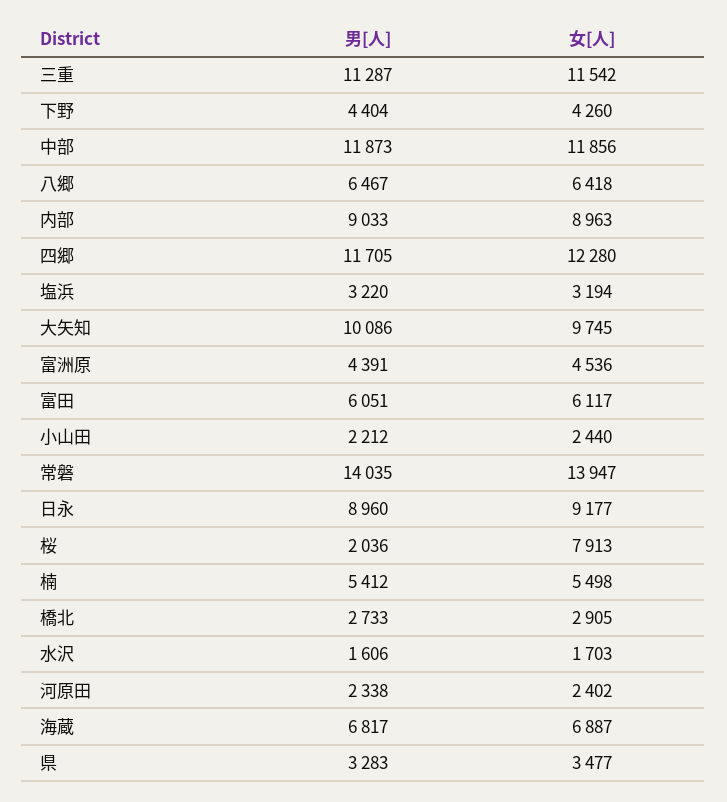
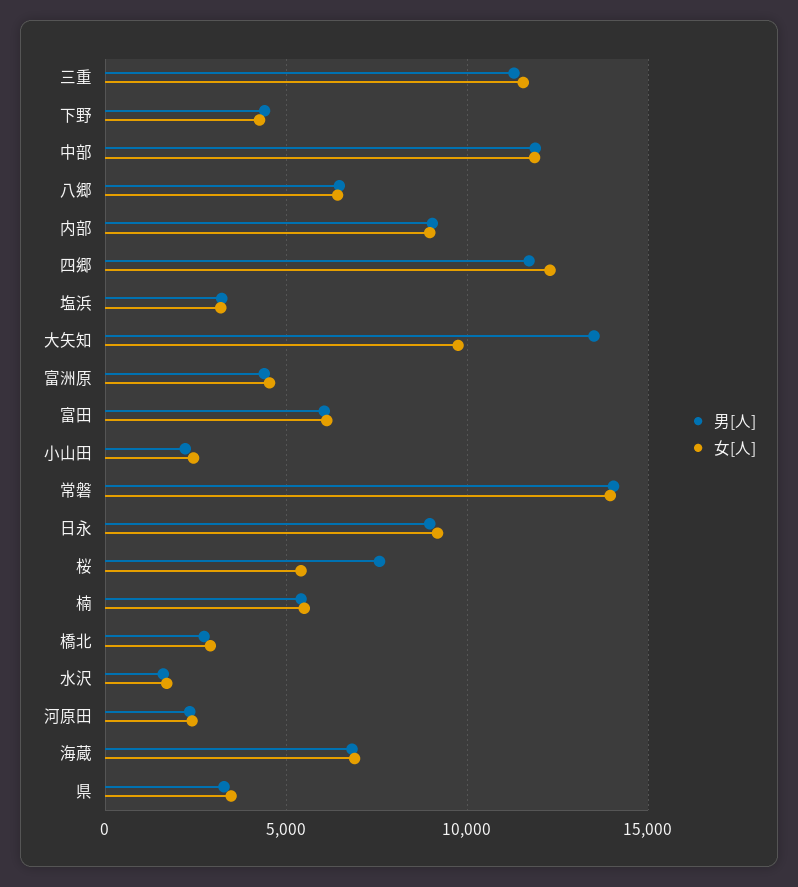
男[人], 大矢知: 10086 -> 13500
男[人], 桜: 2036 -> 7500
女[人], 桜: 7913 -> 5500

